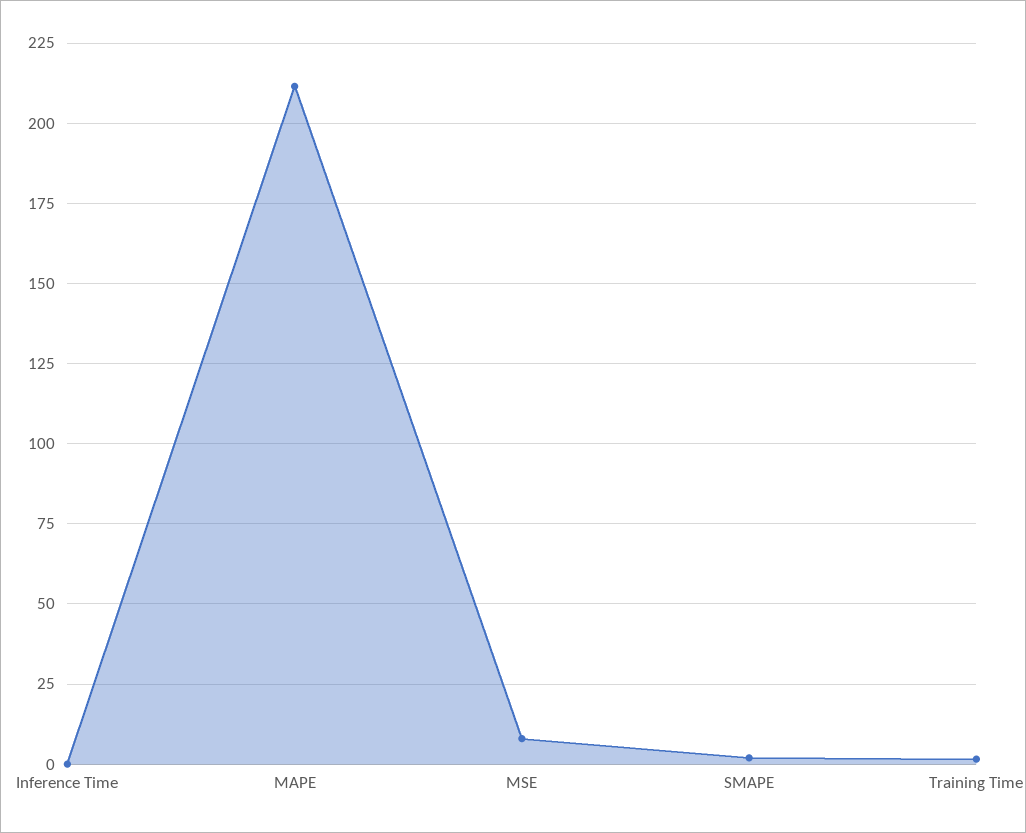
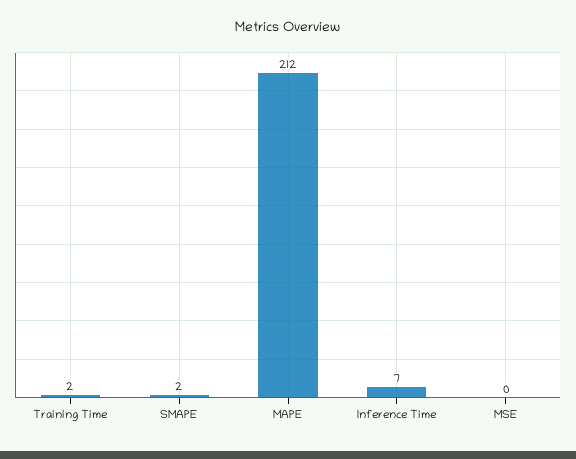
Inference Time: 0 -> 7
MSE: 7.5 -> 0

